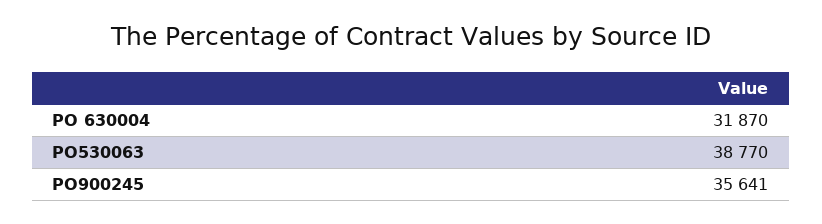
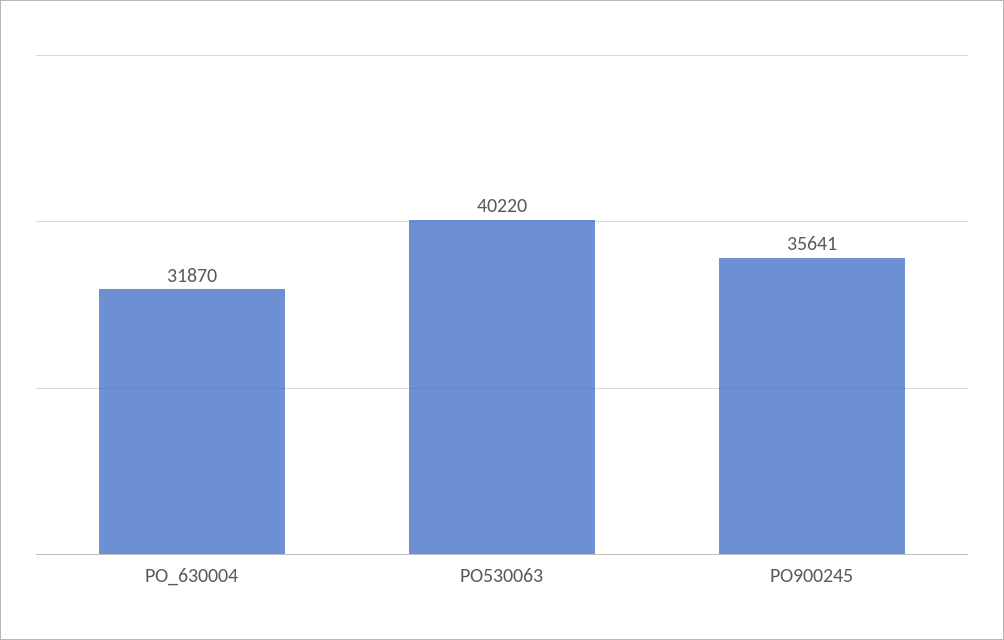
PO530063: 38770 -> 40220

